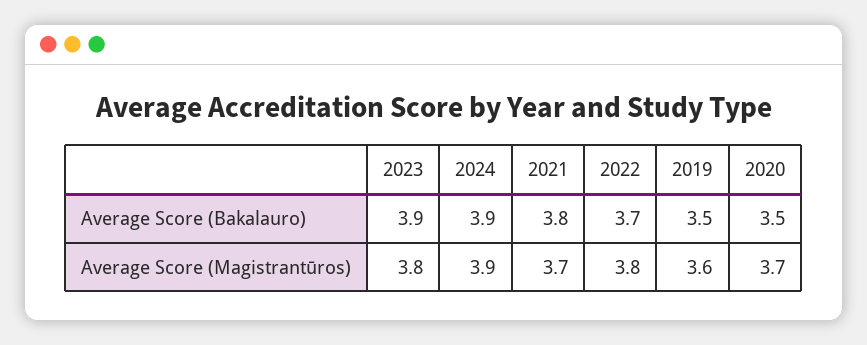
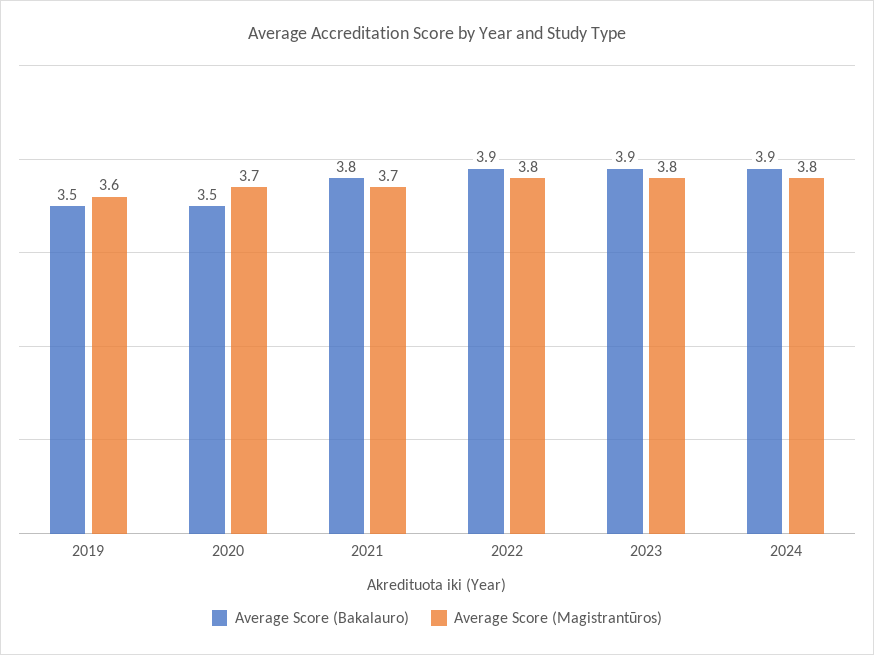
Average Score (Bakalauro), 2022: 3.7 -> 3.9
Average Score (Magistrantūros), 2024: 3.9 -> 3.8

